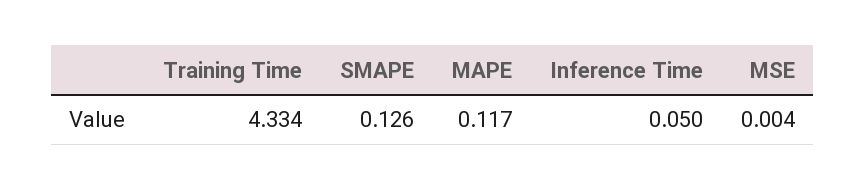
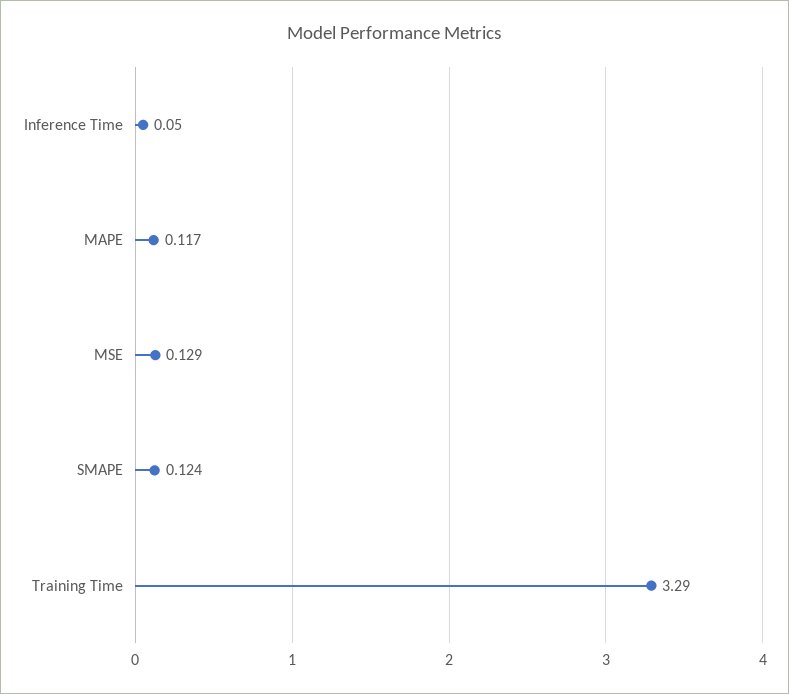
Training Time: 4.334 -> 3.29
SMAPE: 0.126 -> 0.124
MSE: 0.004 -> 0.129

